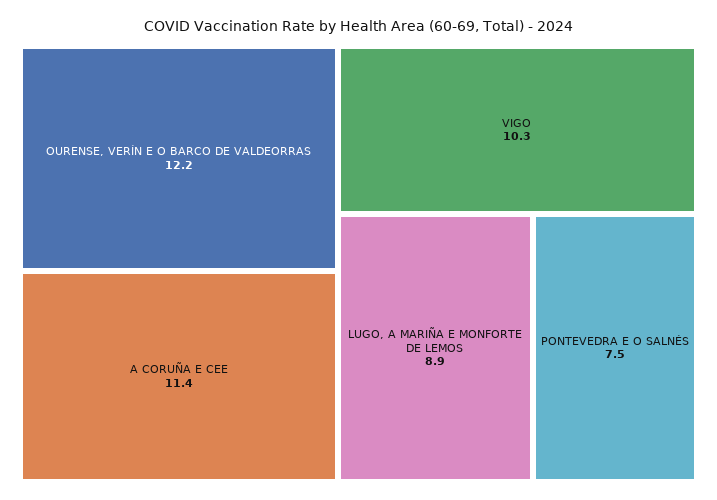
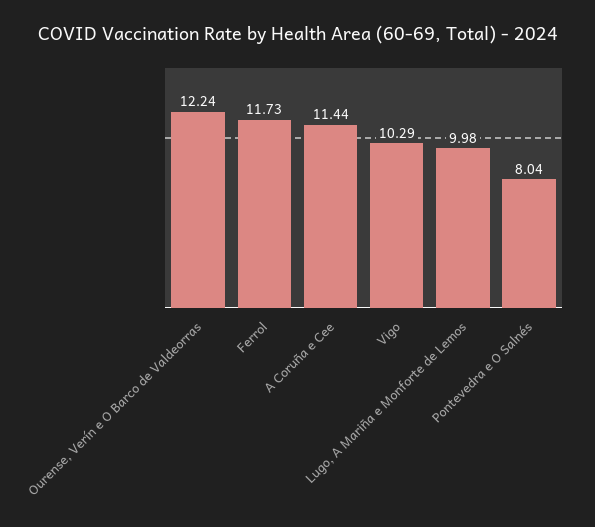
LUGO, A MARIÑA E MONFORTE DE LEMOS: 8.9 -> 9.98
PONTEVEDRA E O SALNÉS: 7.5 -> 8.04
Ferrol: none -> 11.73

